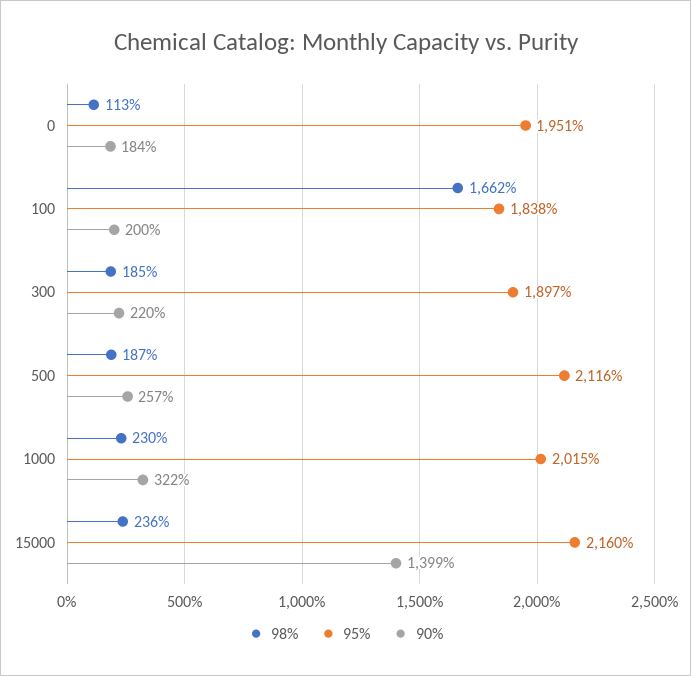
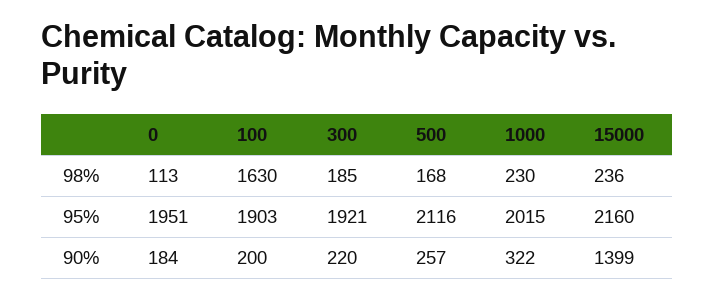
98%, 100: 1662 -> 1630
95%, 100: 1838 -> 1903
95%, 300: 1897 -> 1921
98%, 500: 187 -> 168

